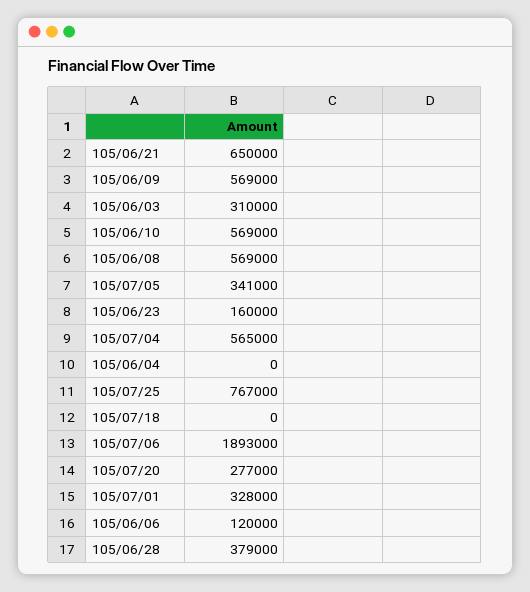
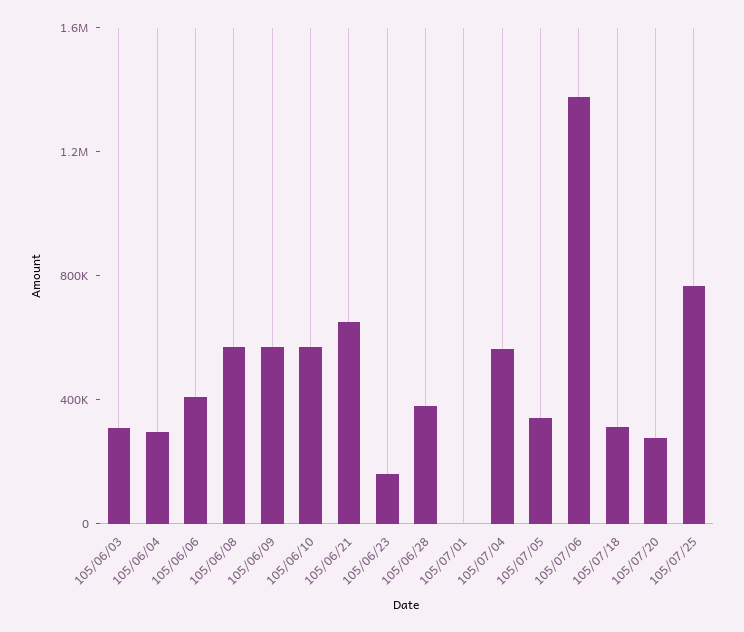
105/06/04: 0 -> 300000
105/07/18: 0 -> 300000
105/07/06: 1893000 -> 1400000
105/07/01: 328000 -> 0
105/06/06: 120000 -> 400000

